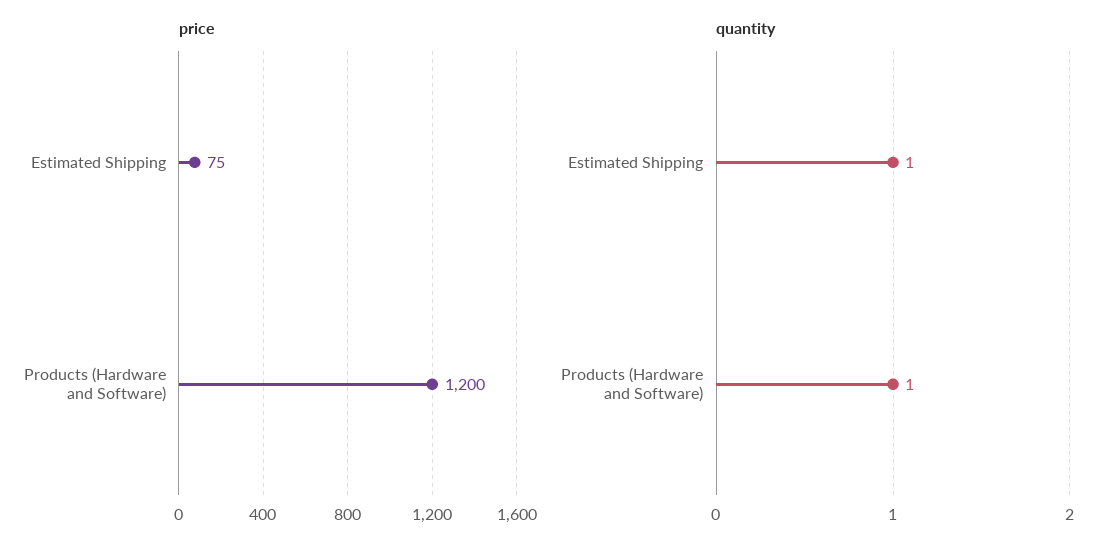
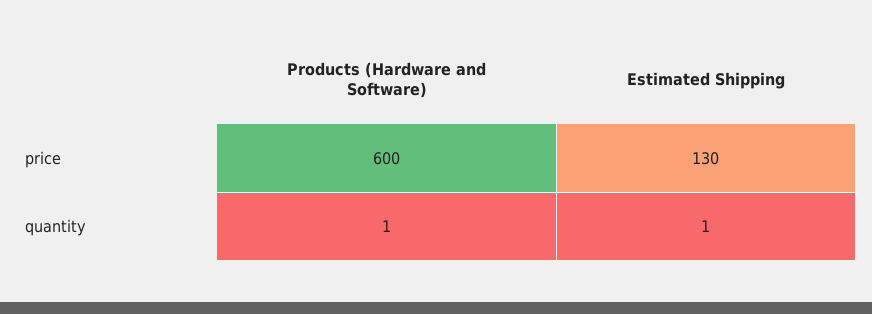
price, Estimated Shipping: 75 -> 130
price, Products (Hardware and Software): 1200 -> 600

